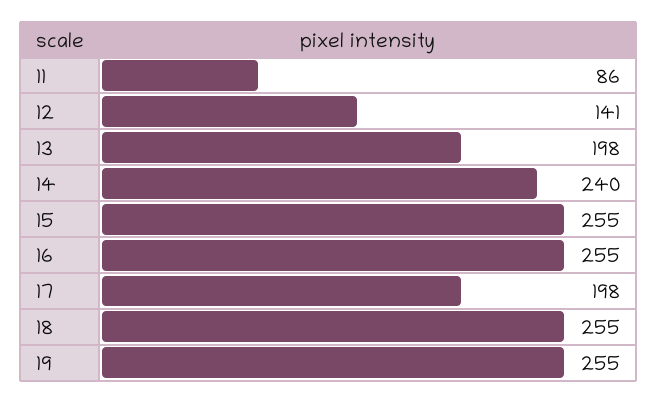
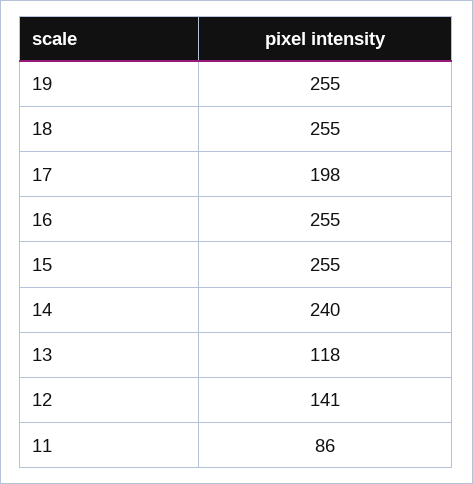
13: 198 -> 118

